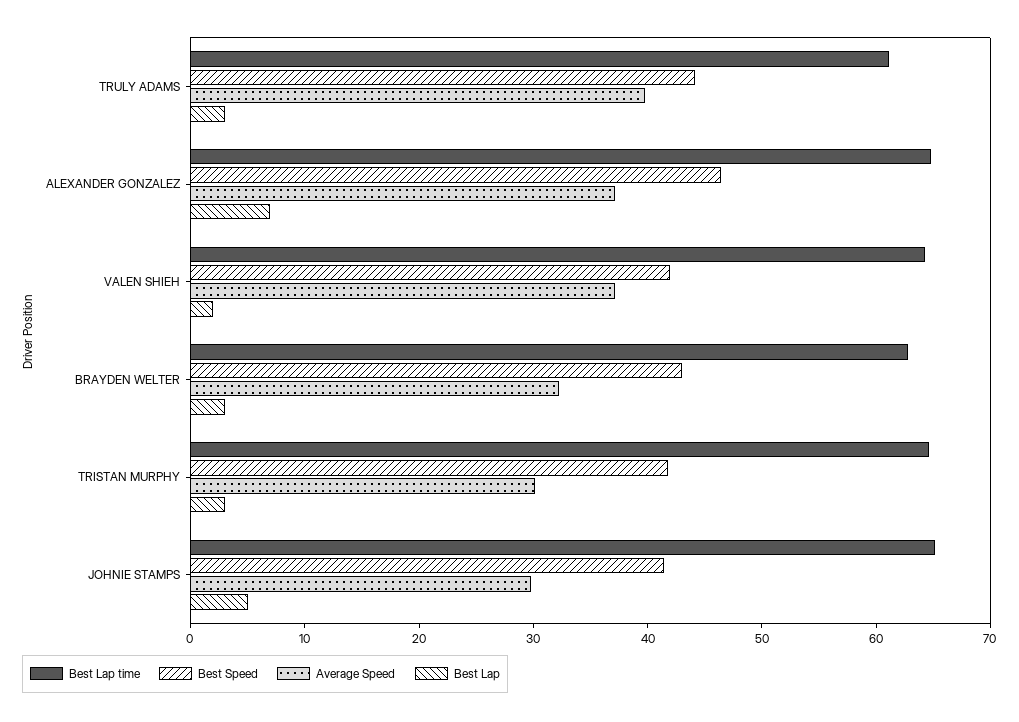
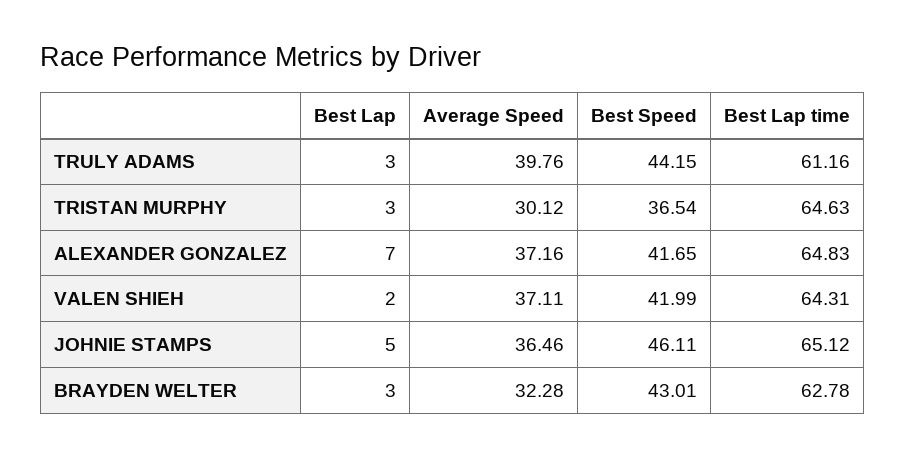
Best Speed, ALEXANDER GONZALEZ: 46 -> 41.65
Best Speed, TRISTAN MURPHY: 42 -> 36.54
Best Speed, JOHNIE STAMPS: 42 -> 46.11
Average Speed, JOHNIE STAMPS: 30 -> 36.46

